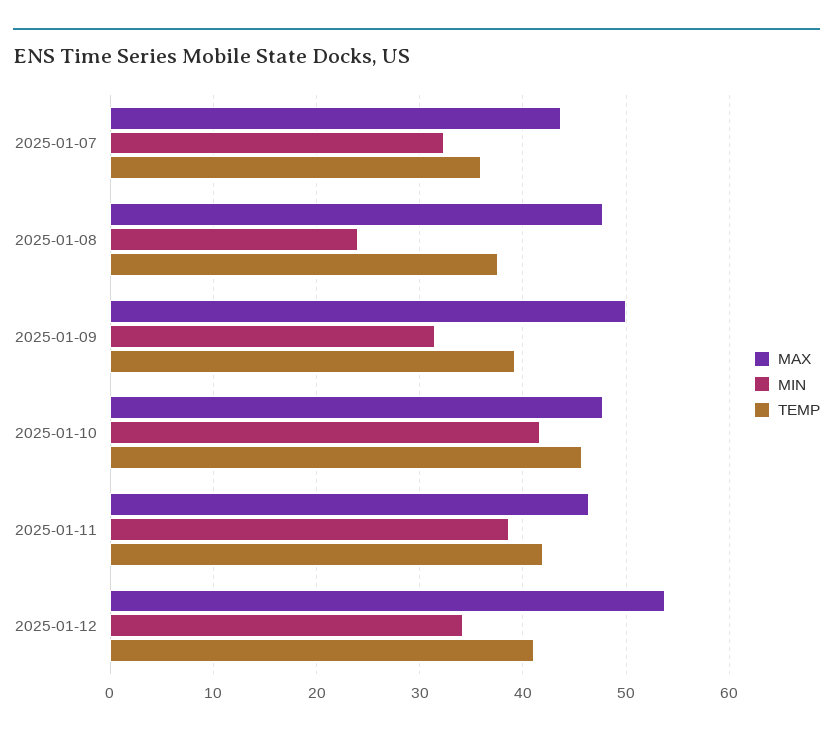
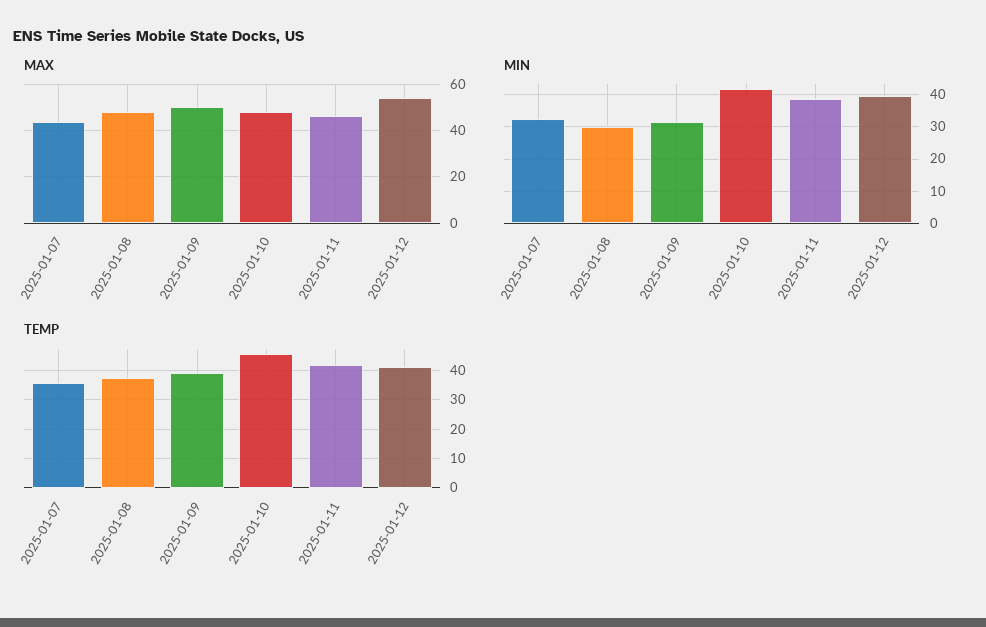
MIN, 2025-01-08: 24 -> 30
MIN, 2025-01-12: 34 -> 40

